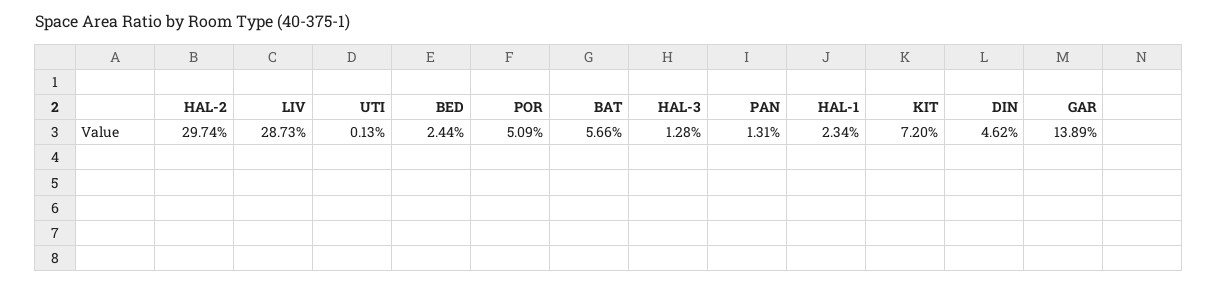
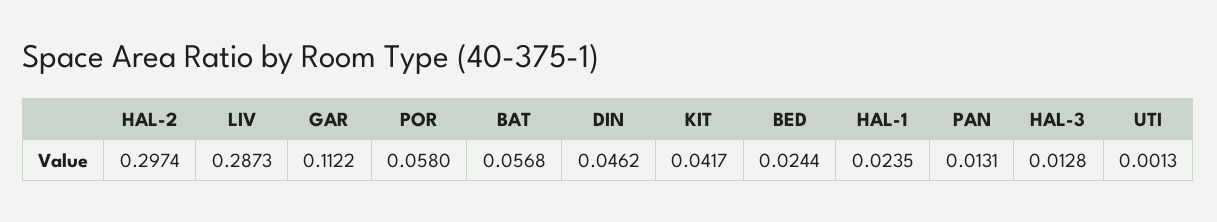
POR: 0.0509 -> 0.058
BAT: 0.0566 -> 0.0568
HAL-1: 0.0234 -> 0.0235
KIT: 0.072 -> 0.0417
GAR: 0.1389 -> 0.1122

